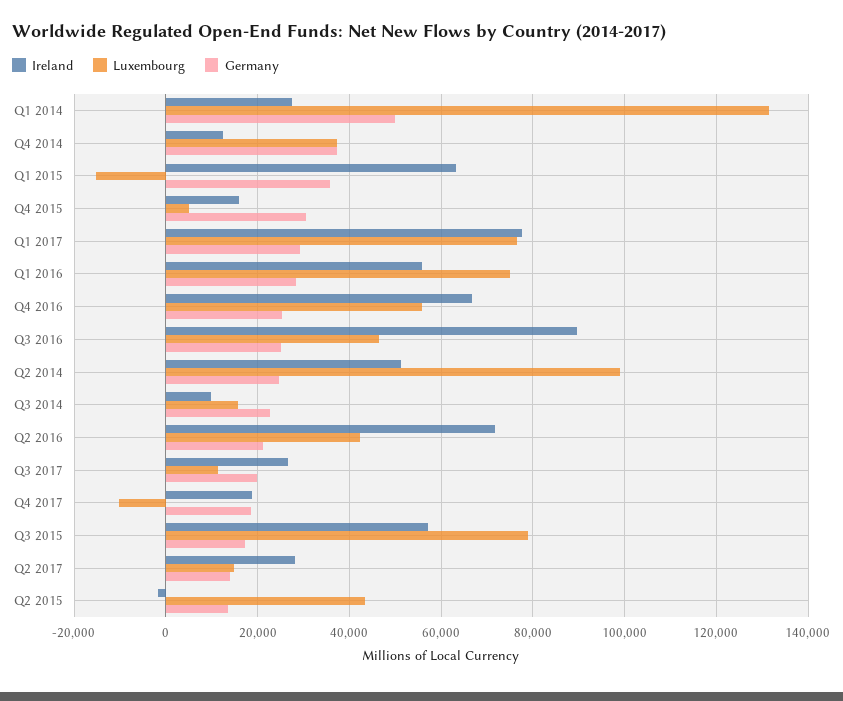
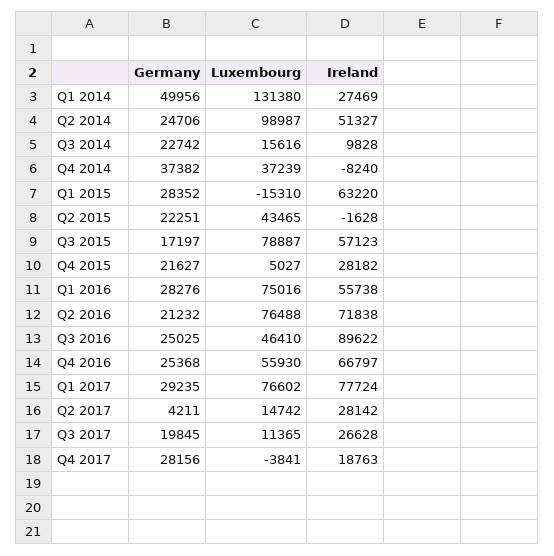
Ireland, Q4 2014: 12000 -> -8240
Germany, Q1 2015: 36000 -> 28352
Ireland, Q4 2015: 16000 -> 28182
Germany, Q4 2015: 30000 -> 21627
Luxembourg, Q2 2016: 42000 -> 76488
Luxembourg, Q4 2017: -10000 -> -3841
Germany, Q4 2017: 18000 -> 28156
Germany, Q2 2017: 14000 -> 4211
Germany, Q2 2015: 14000 -> 22251

